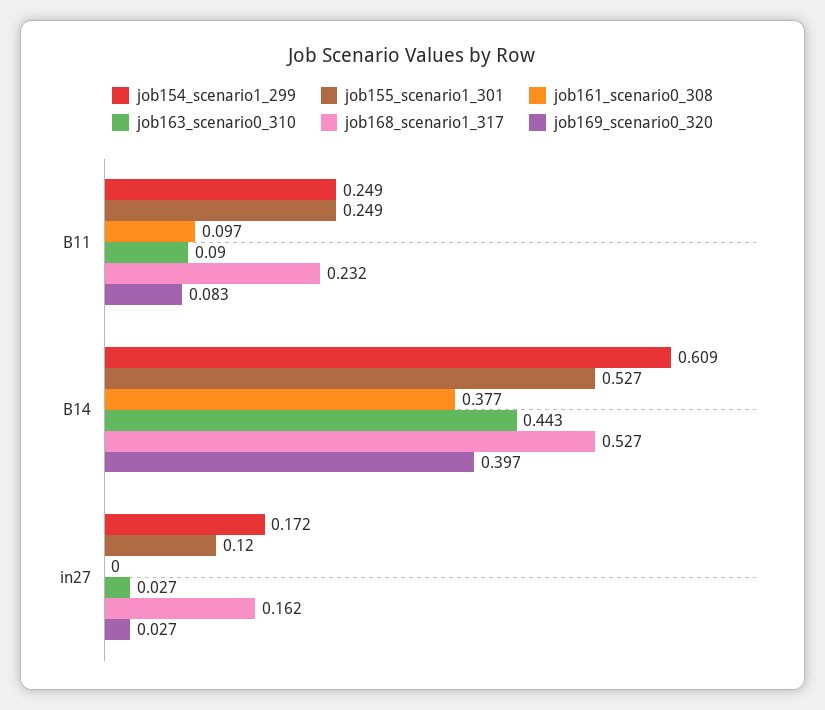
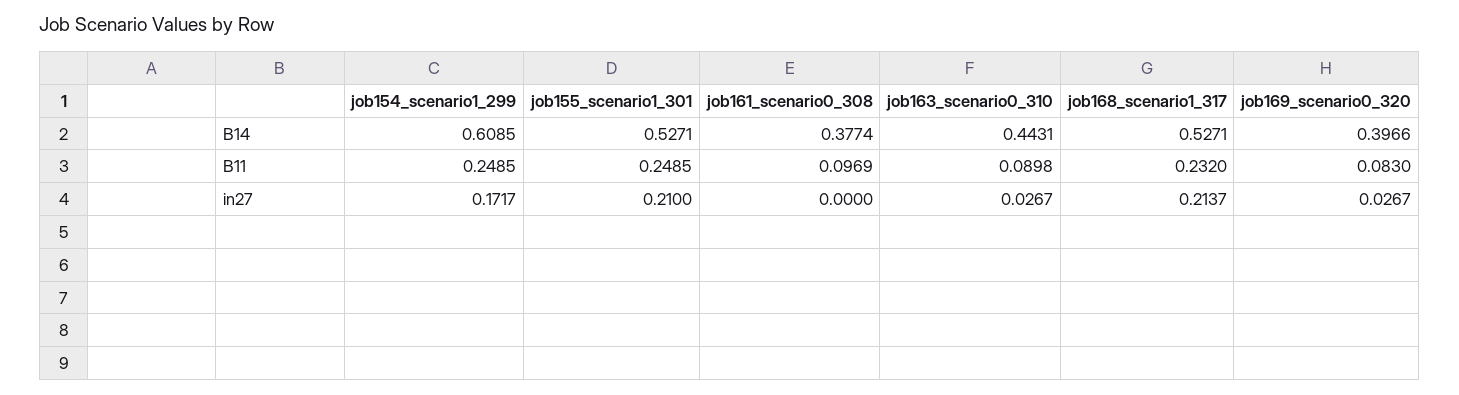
job155_scenario1_301, in27: 0.12 -> 0.21
job168_scenario1_317, in27: 0.162 -> 0.2137

